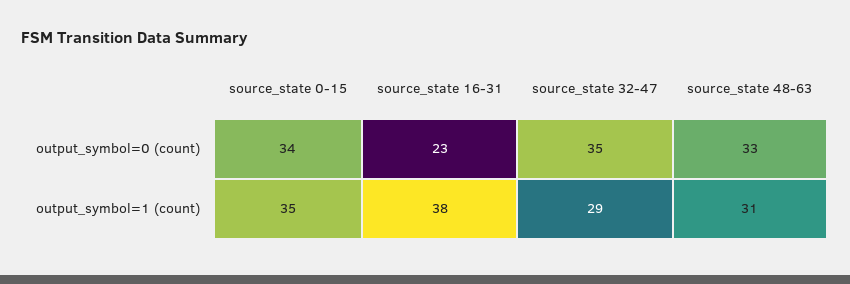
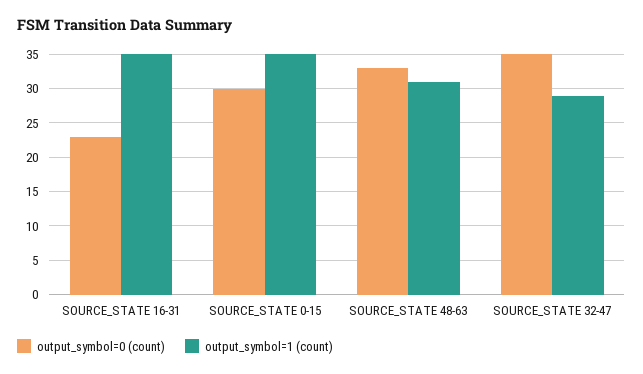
output_symbol=0 (count), source_state 0-15: 34 -> 30
output_symbol=1 (count), source_state 16-31: 38 -> 35

